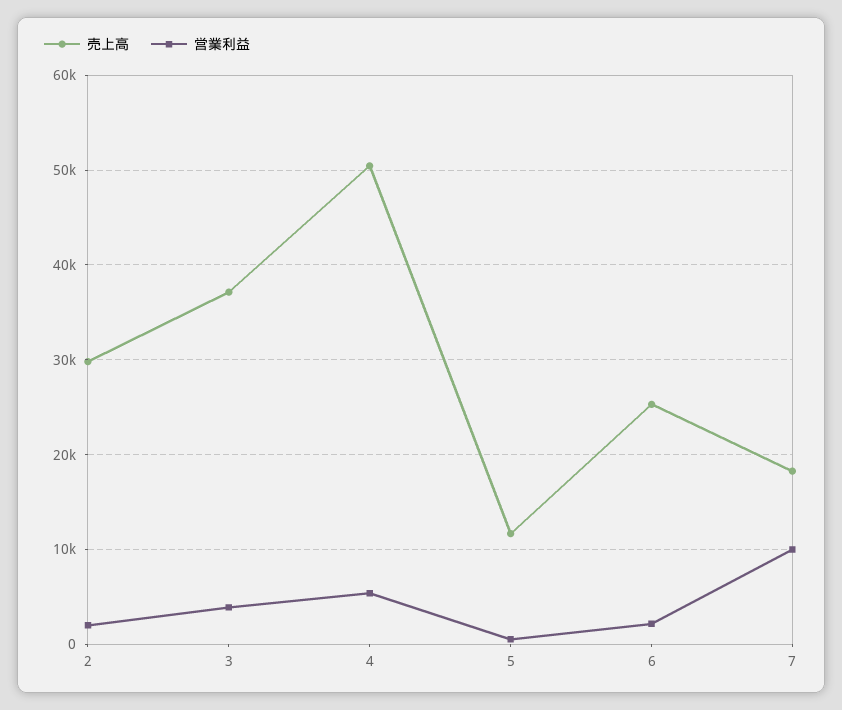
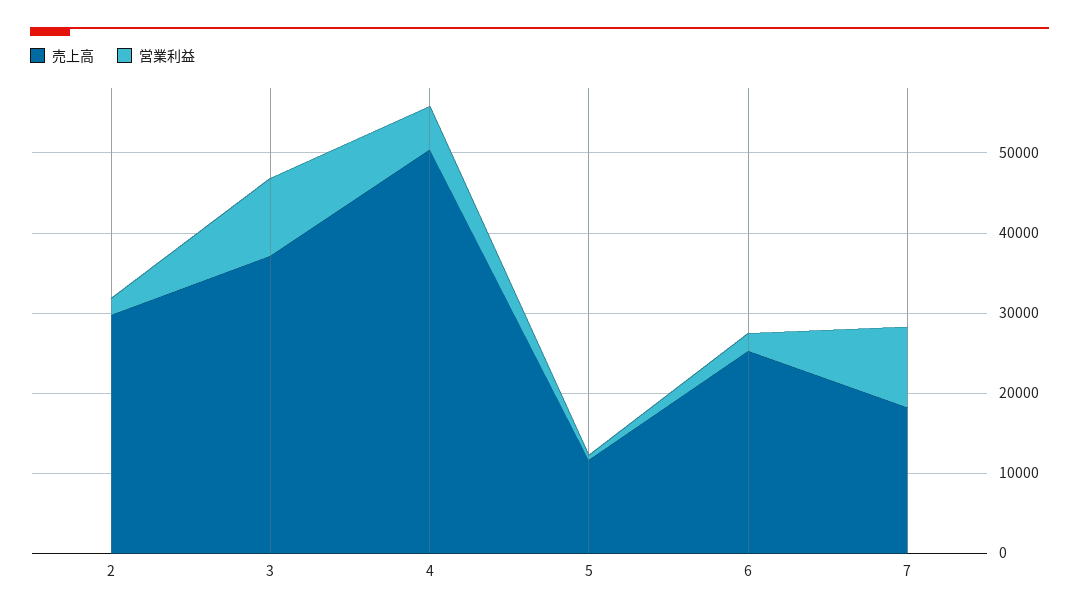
営業利益, 3: 4000 -> 10000

